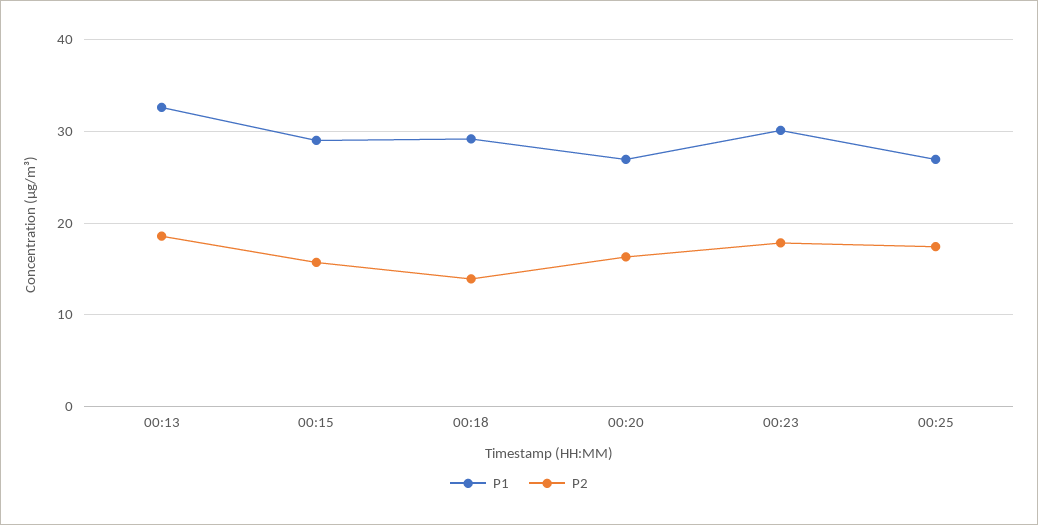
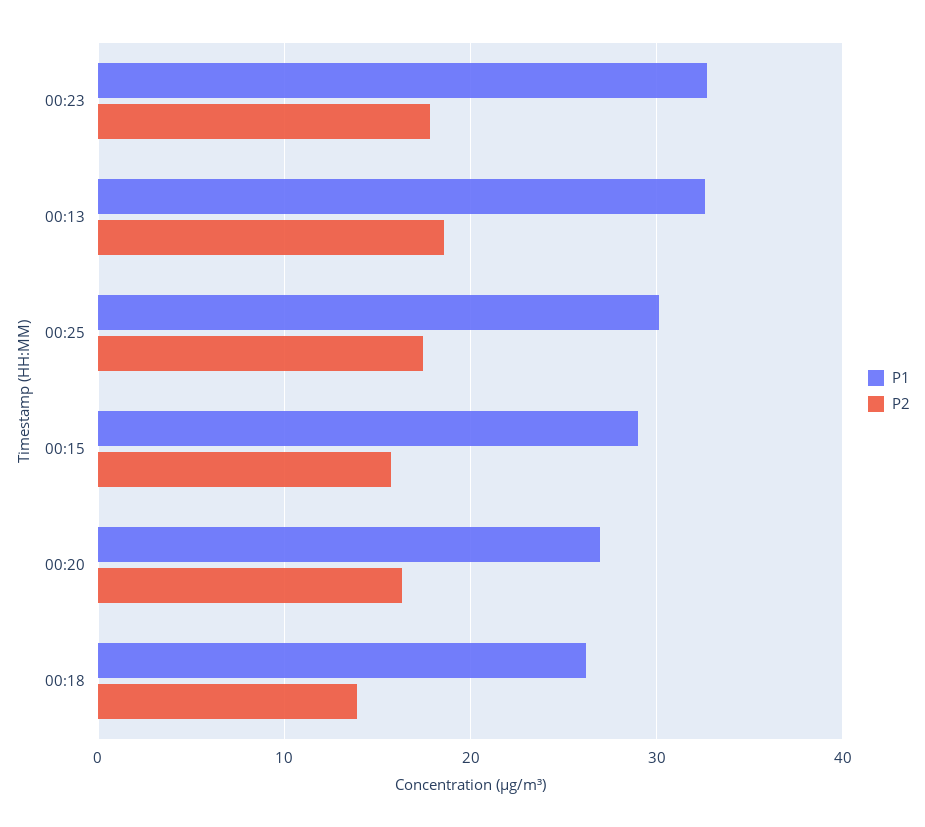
P1, 00:18: 29 -> 26
P1, 00:23: 30 -> 33
P1, 00:25: 27 -> 30

